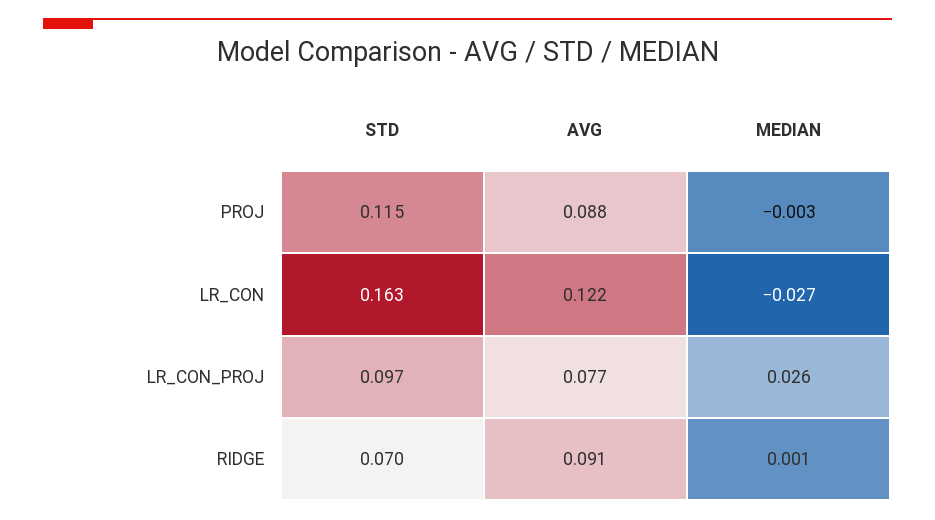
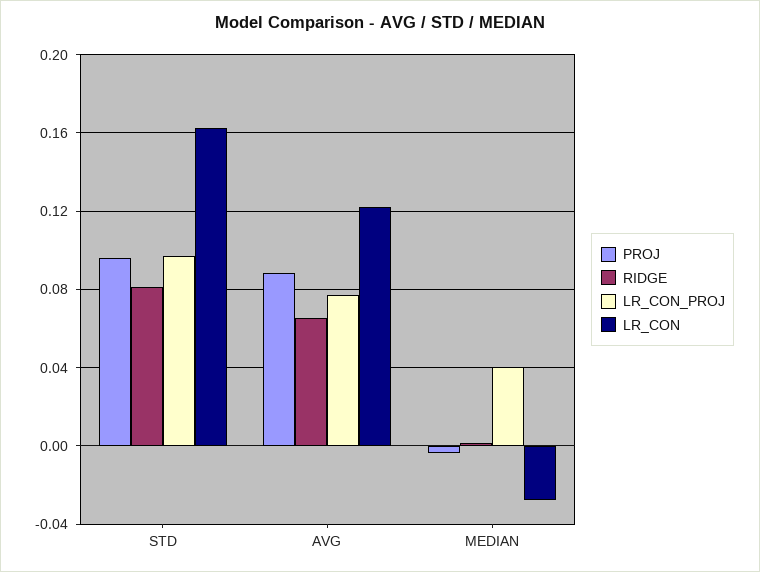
PROJ, STD: 0.115 -> 0.095
LR_CON_PROJ, MEDIAN: 0.026 -> 0.04
RIDGE, STD: 0.07 -> 0.08
RIDGE, AVG: 0.091 -> 0.065

